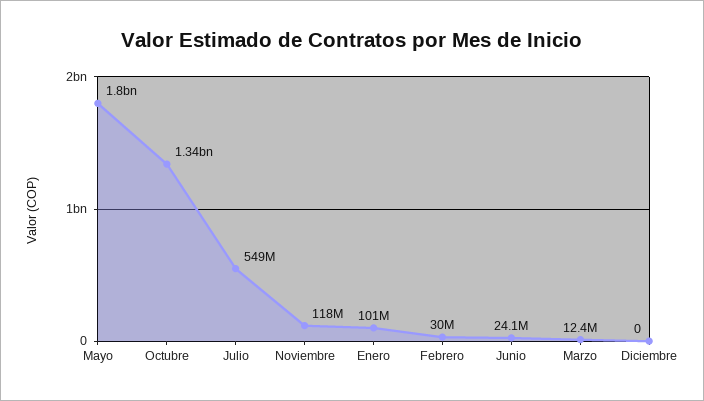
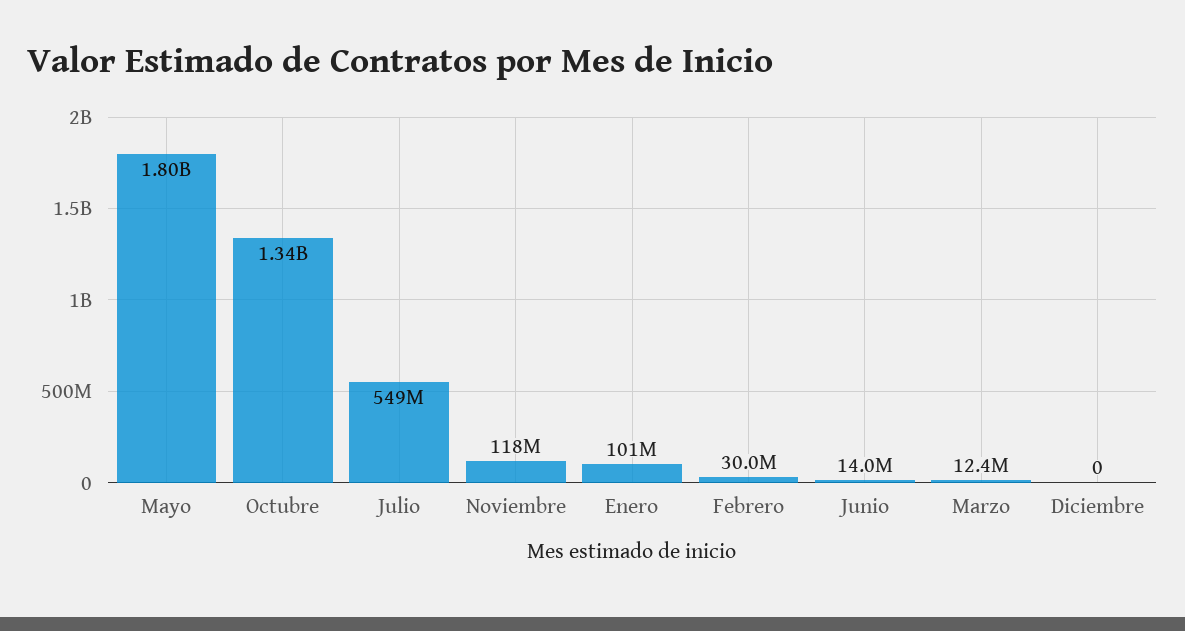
Junio: 24100000 -> 14000000

